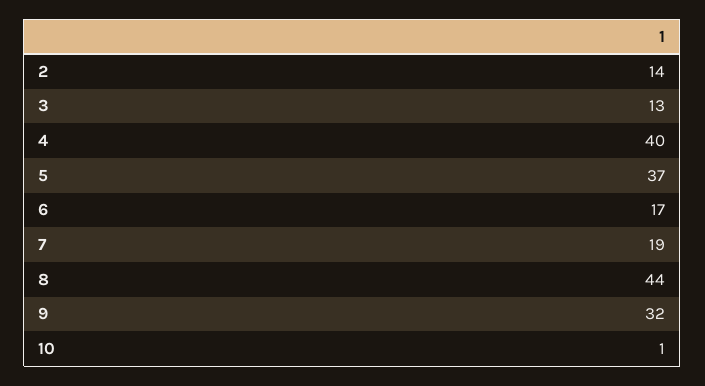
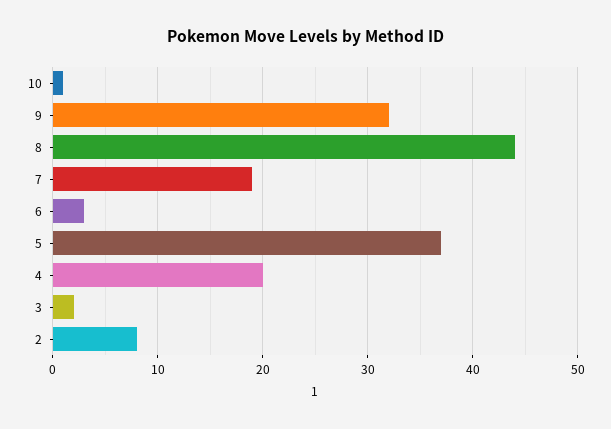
2: 14 -> 8
3: 13 -> 2
4: 40 -> 20
6: 17 -> 3

